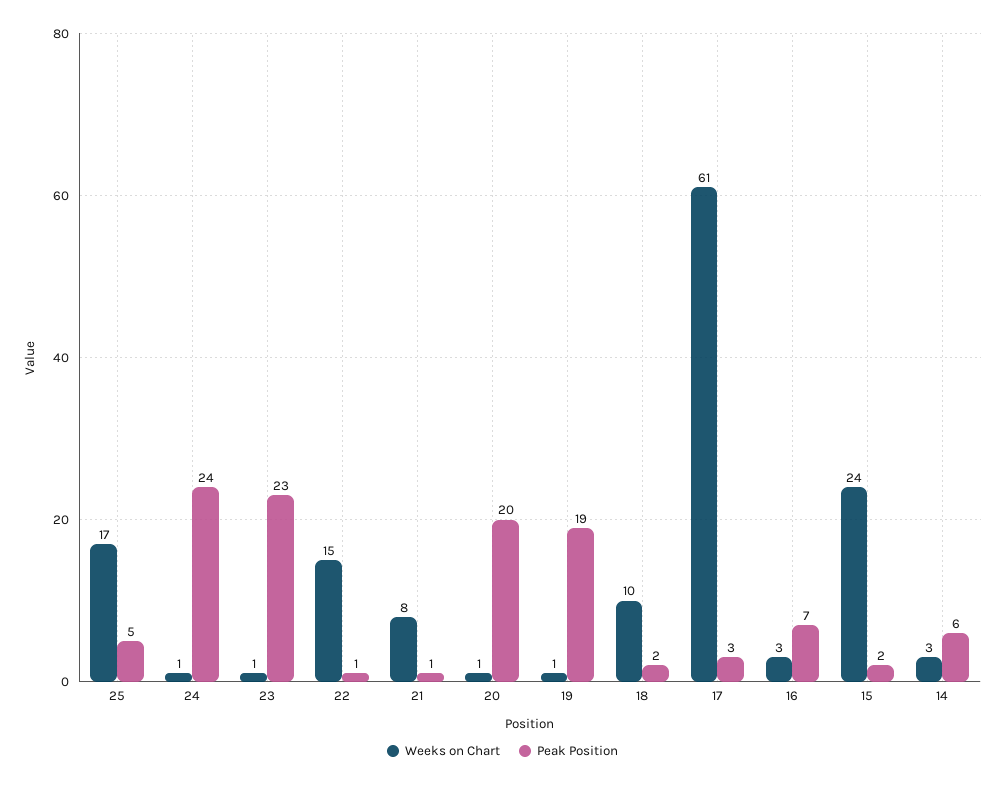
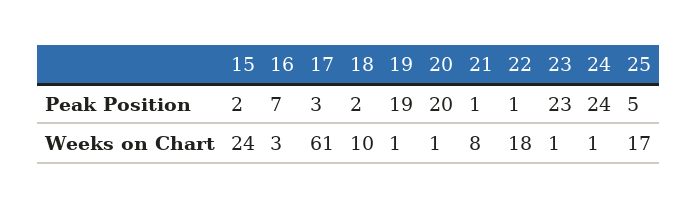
Weeks on Chart, 22: 15 -> 18
Weeks on Chart, 14: 3 -> none
Peak Position, 14: 6 -> none

